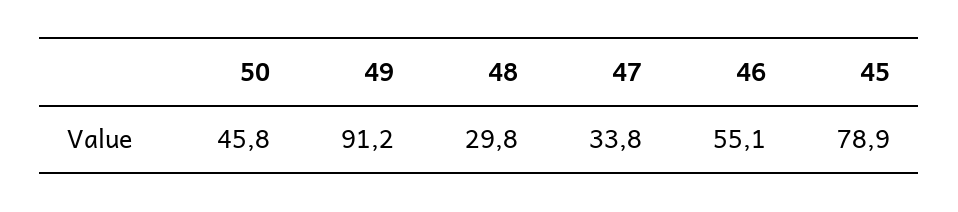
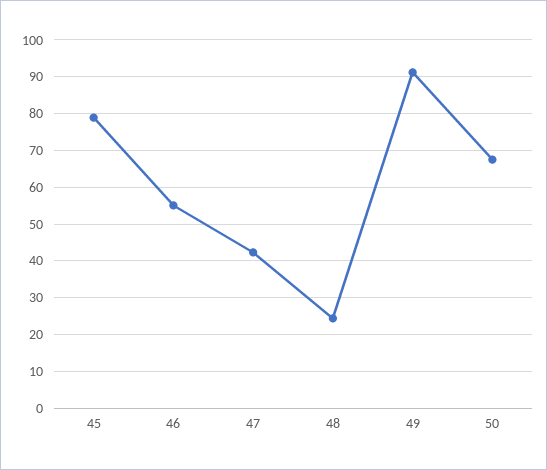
50: 45.8 -> 68
48: 29.8 -> 24
47: 33.8 -> 42

